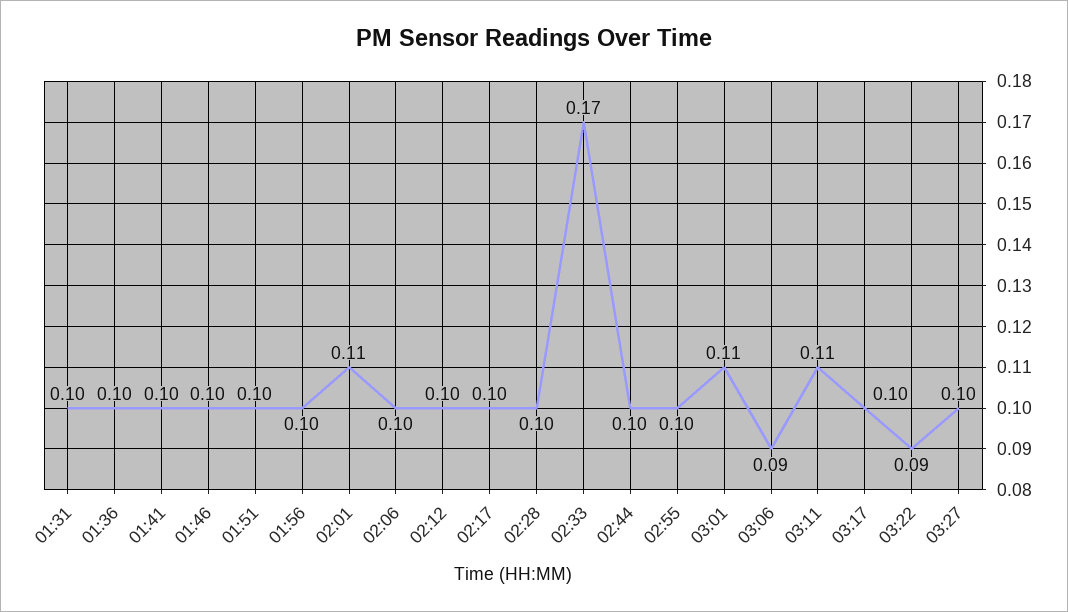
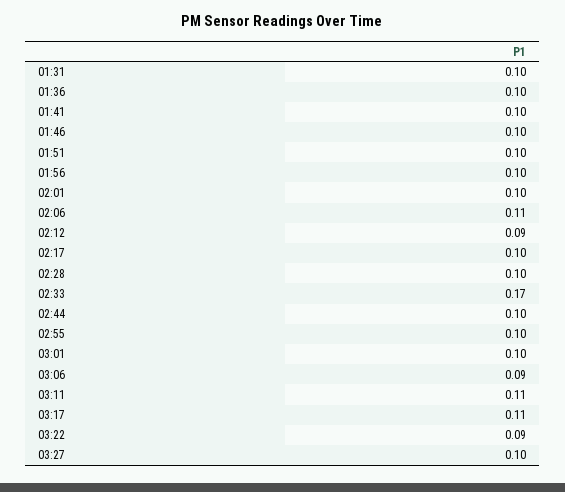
02:01: 0.11 -> 0.1
02:06: 0.1 -> 0.11
02:12: 0.1 -> 0.09
03:01: 0.11 -> 0.1
03:17: 0.1 -> 0.11

